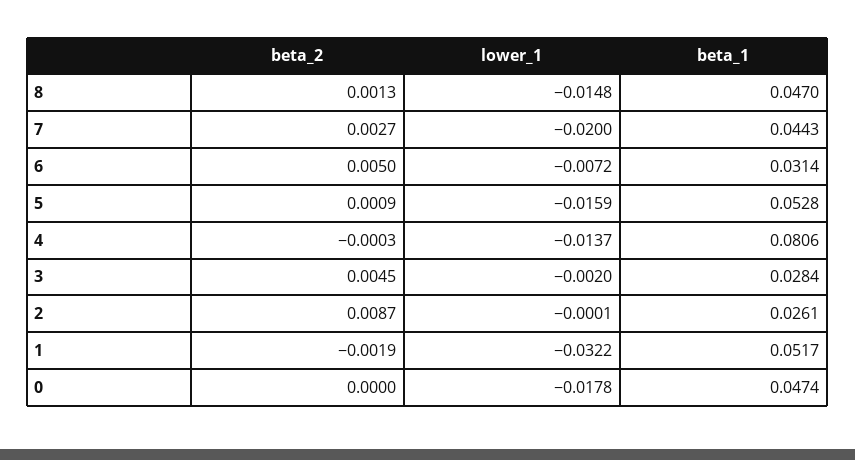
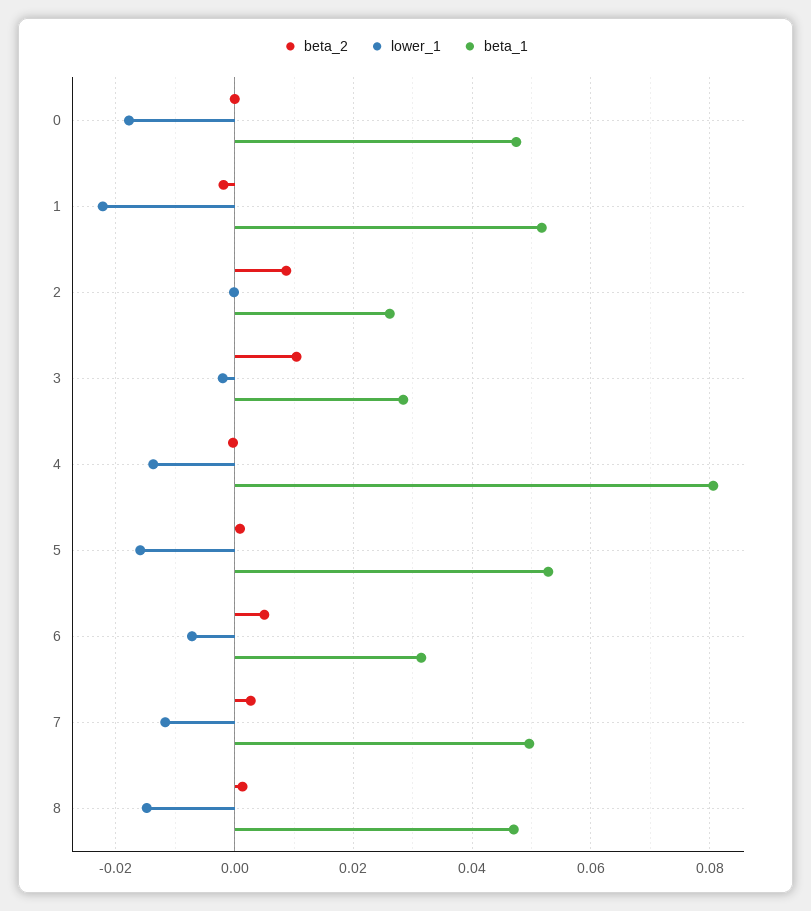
lower_1, 7: -0.02 -> -0.012
beta_1, 7: 0.0443 -> 0.05
beta_2, 3: 0.0045 -> 0.01
lower_1, 1: -0.0322 -> -0.022

